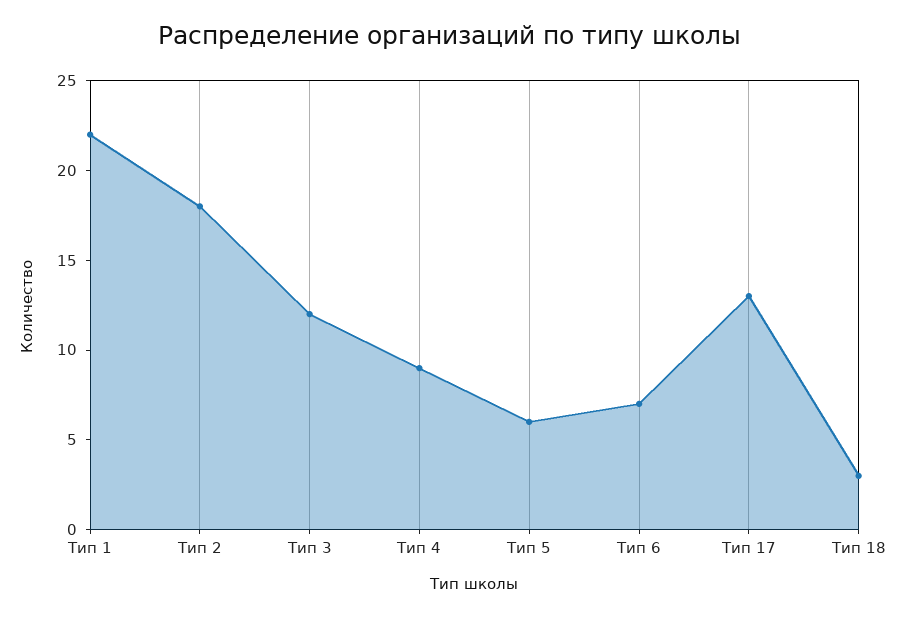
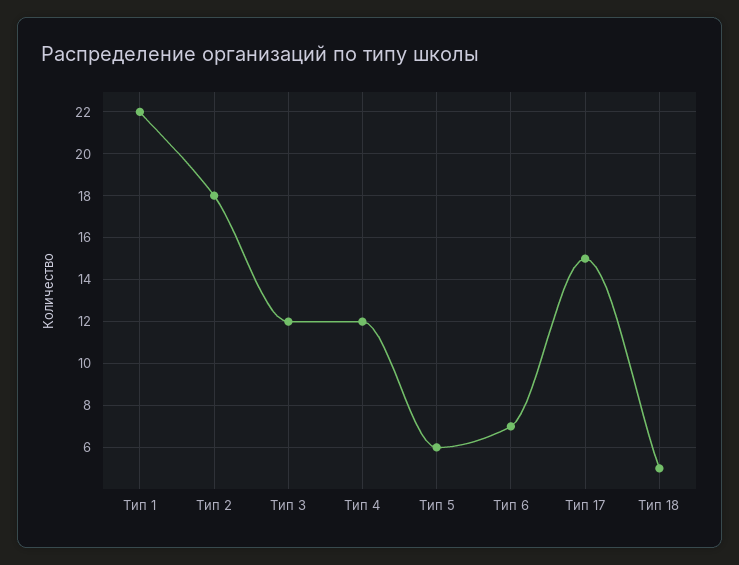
Тип 4: 9 -> 12
Тип 17: 13 -> 15
Тип 18: 3 -> 5

